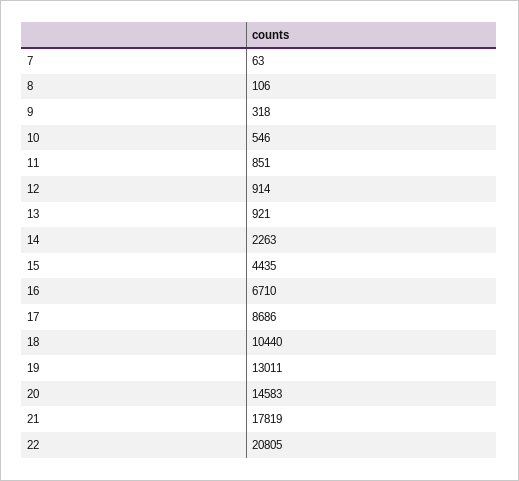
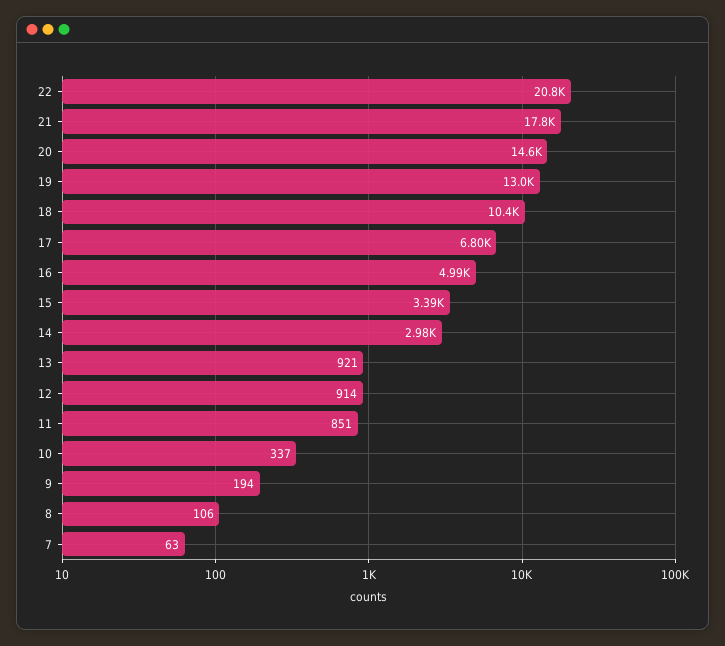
9: 318 -> 194
10: 546 -> 337
14: 2263 -> 2980
15: 4435 -> 3390
16: 6710 -> 4990
17: 8686 -> 6800

